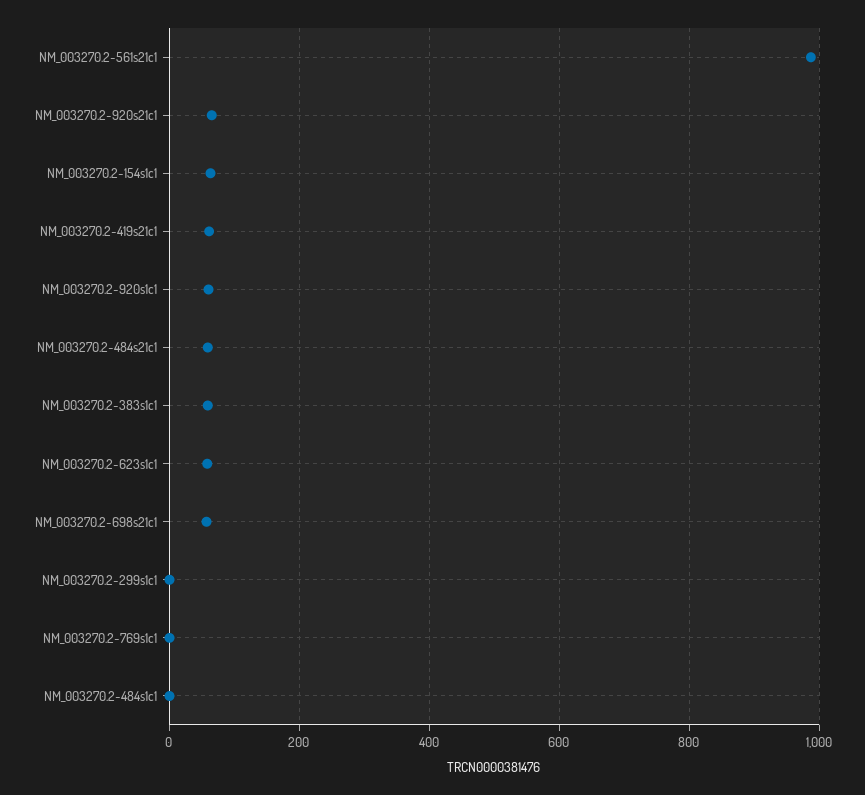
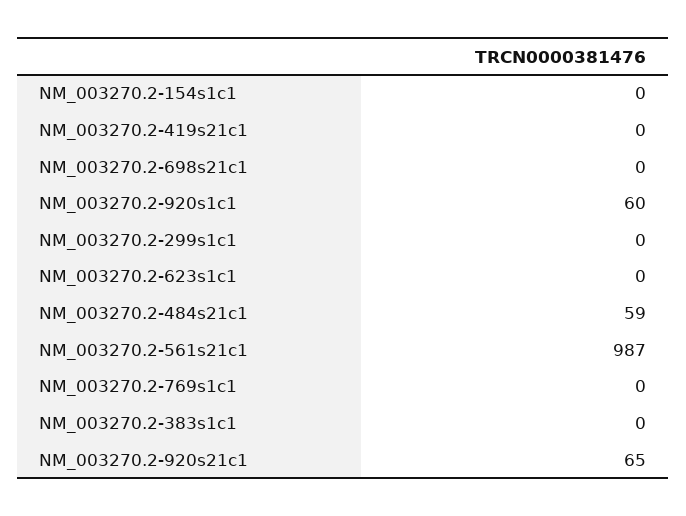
NM_003270.2-154s1c1: 60 -> 0
NM_003270.2-419s21c1: 60 -> 0
NM_003270.2-383s1c1: 60 -> 0
NM_003270.2-623s1c1: 60 -> 0
NM_003270.2-698s21c1: 60 -> 0
NM_003270.2-484s1c1: 0 -> none

